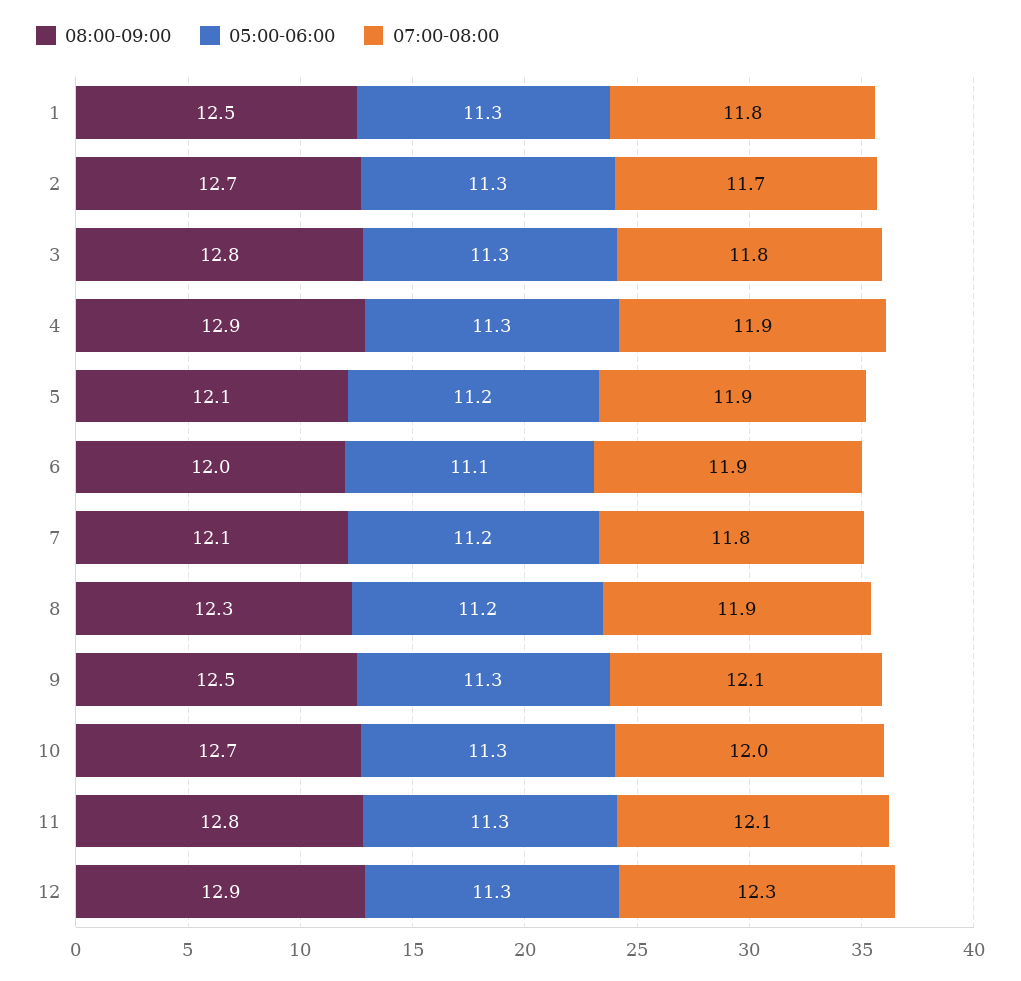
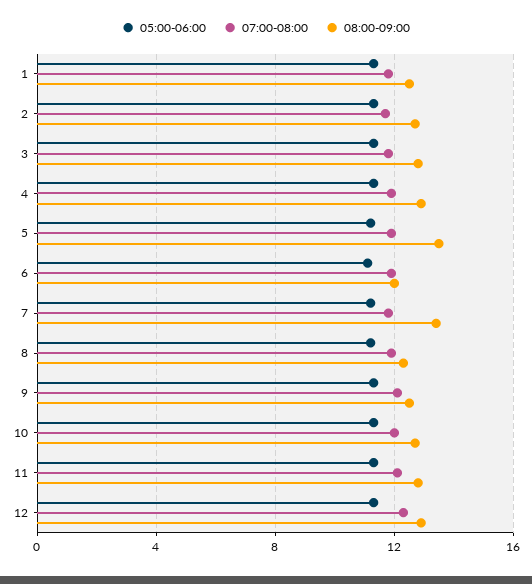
08:00-09:00, 5: 12.1 -> 13.5
08:00-09:00, 7: 12.1 -> 13.5

